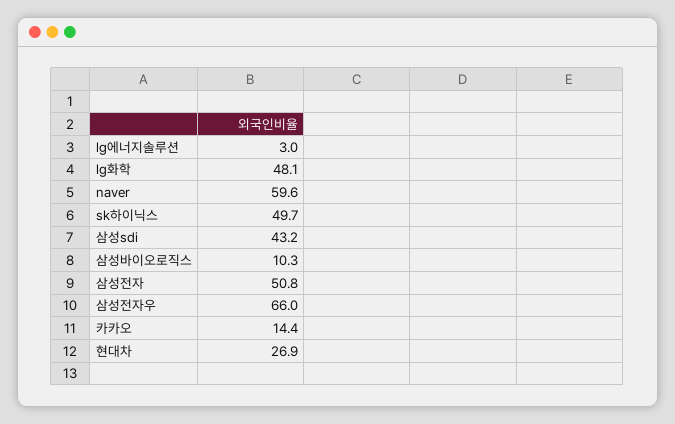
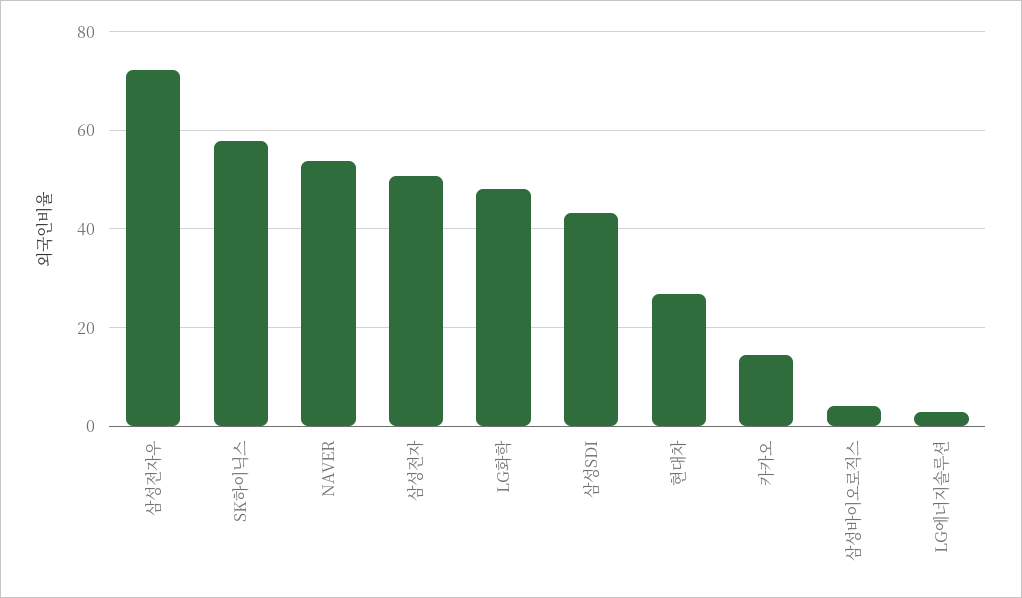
naver: 59.6 -> 54
sk하이닉스: 49.7 -> 58
삼성바이오로직스: 10.3 -> 4
삼성전자우: 66 -> 72

